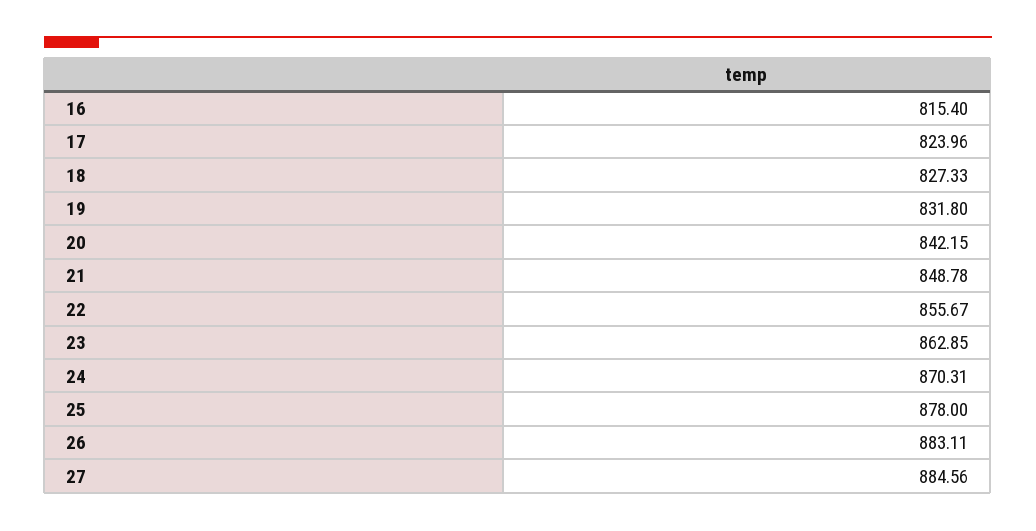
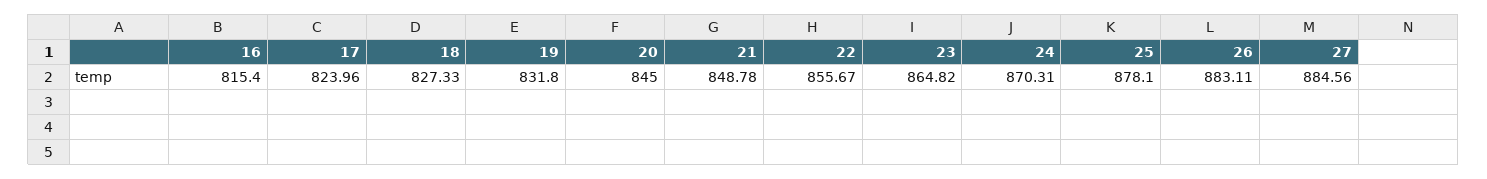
20: 842.15 -> 845
23: 862.85 -> 864.82
25: 878 -> 878.1

